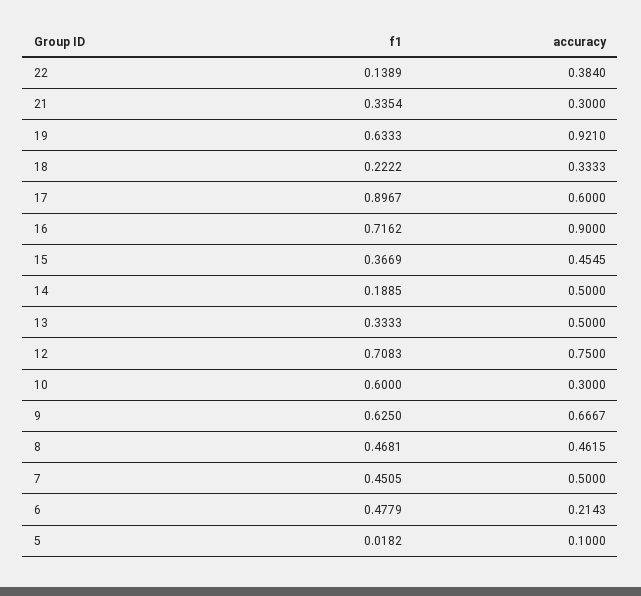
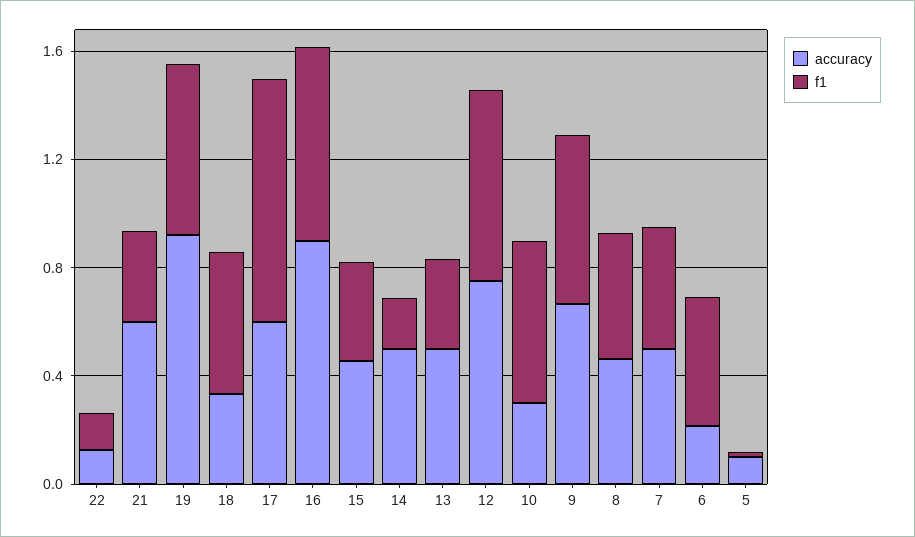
accuracy, 22: 0.384 -> 0.1
accuracy, 21: 0.3 -> 0.6
f1, 18: 0.2222 -> 0.5

